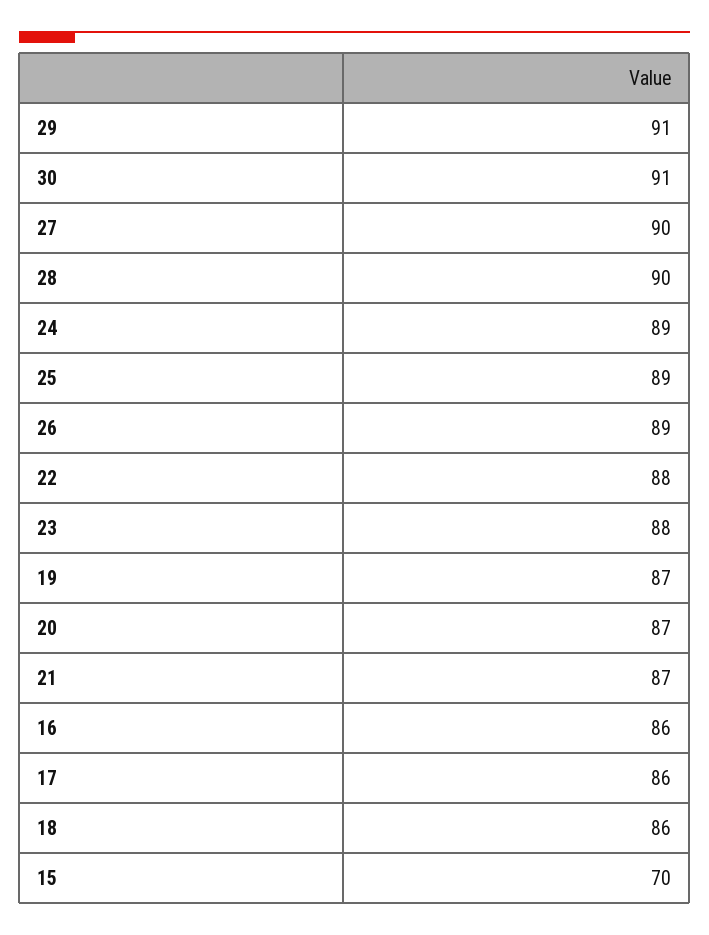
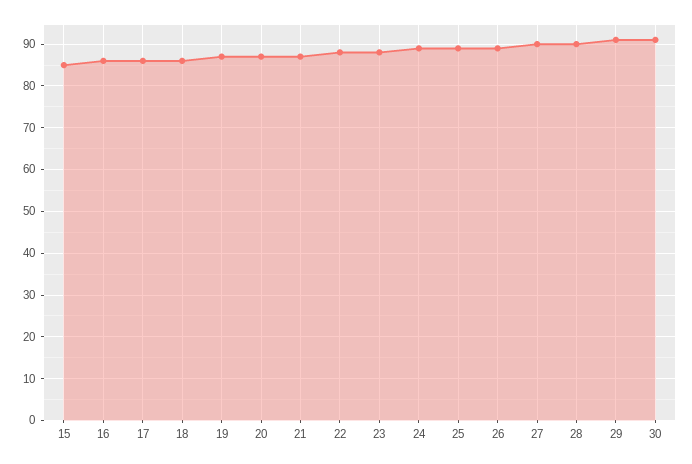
15: 70 -> 85

